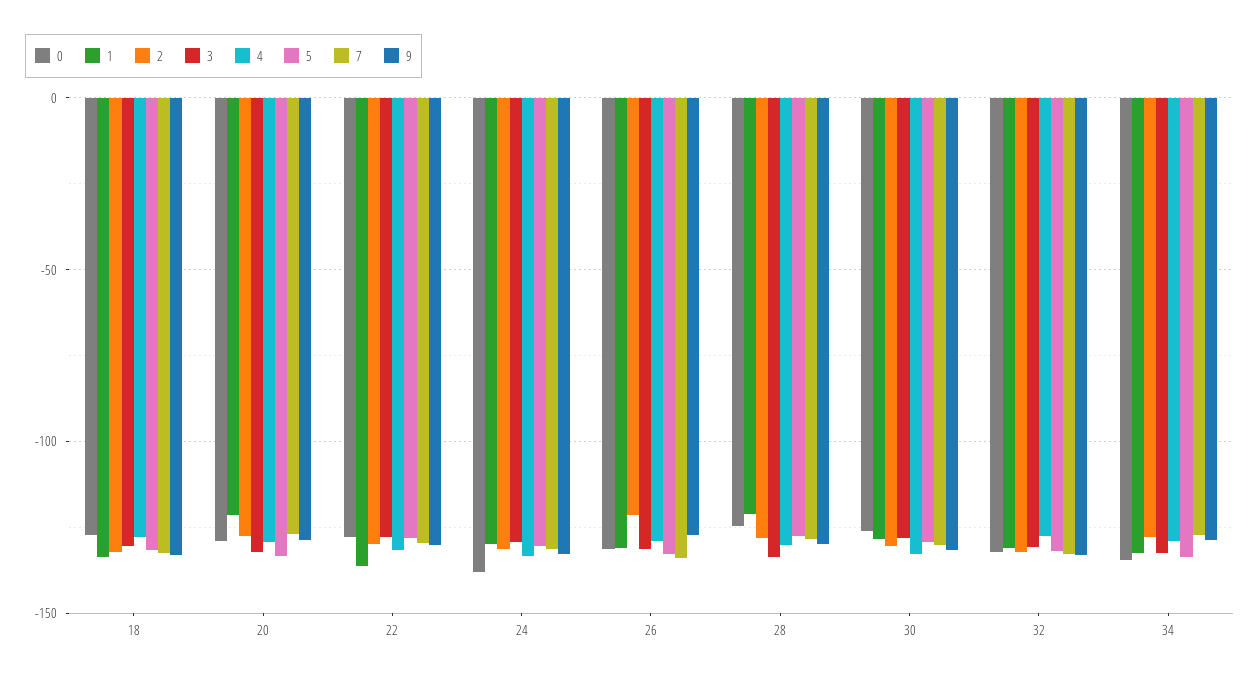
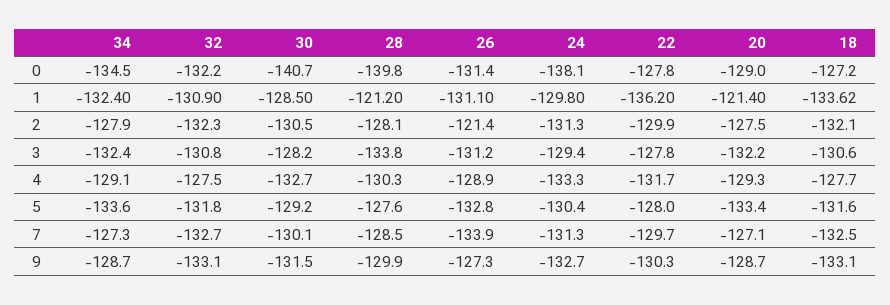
0, 28: -125 -> -139.8
0, 30: -125 -> -140.7

